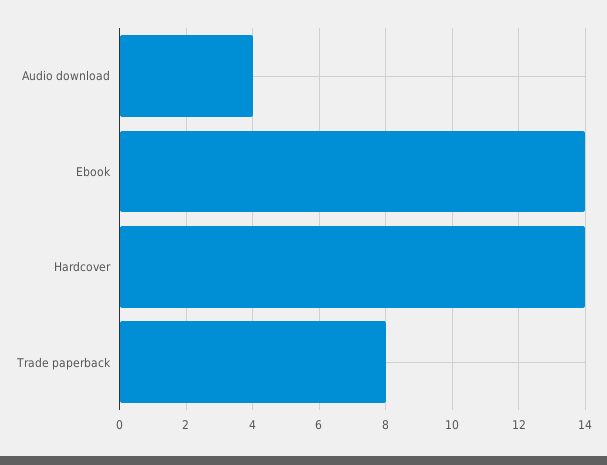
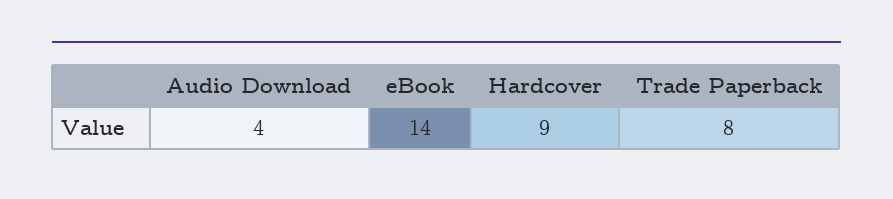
Hardcover: 14 -> 9

